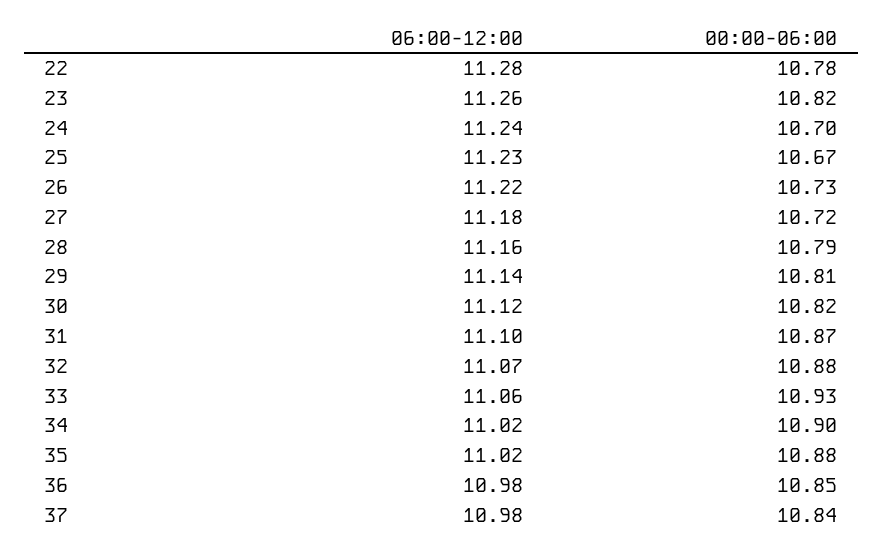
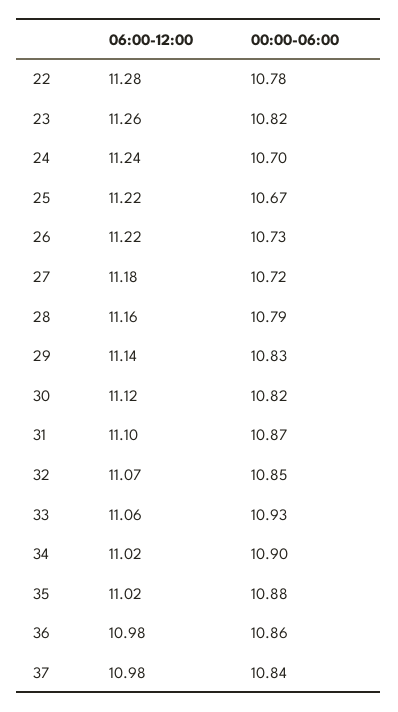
06:00-12:00, 25: 11.23 -> 11.22
00:00-06:00, 29: 10.81 -> 10.83
00:00-06:00, 32: 10.88 -> 10.85
00:00-06:00, 36: 10.85 -> 10.86

